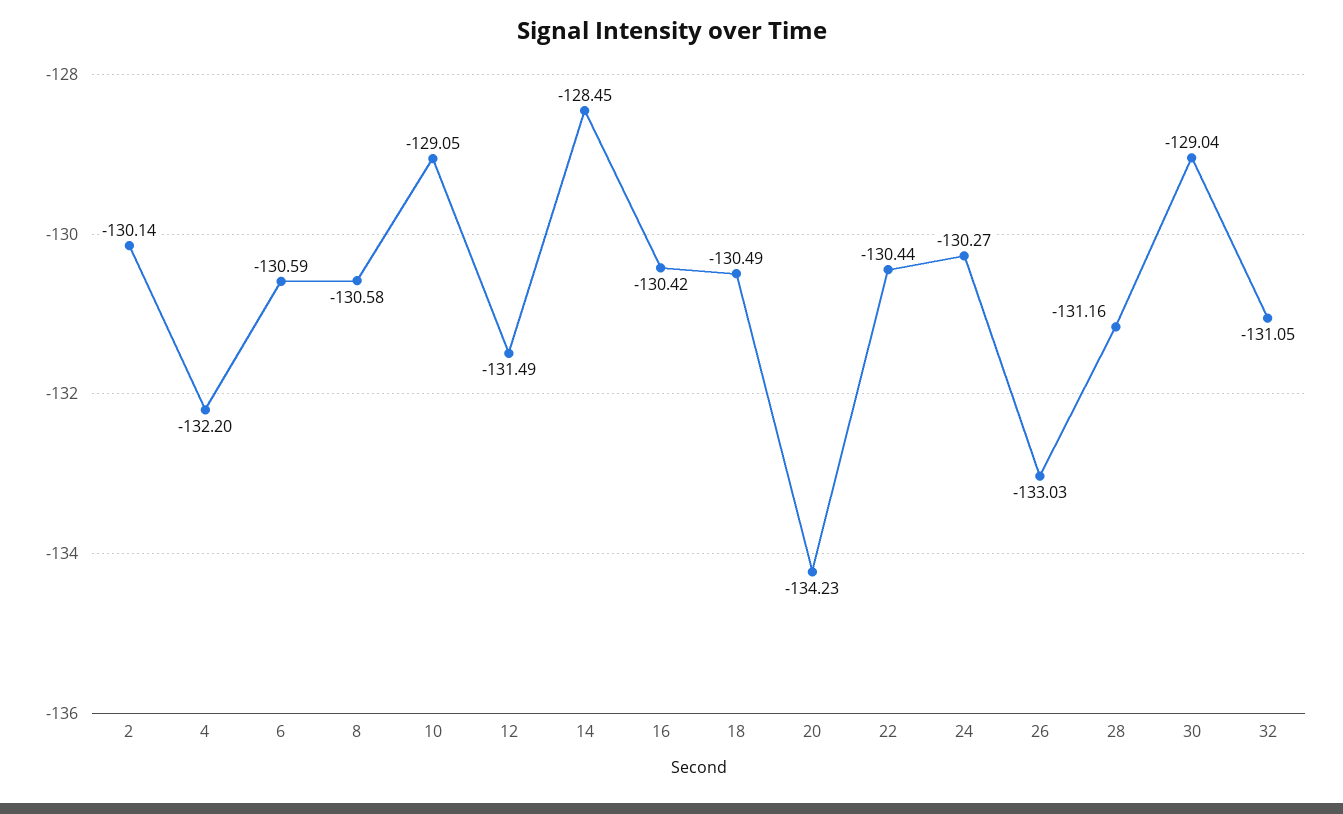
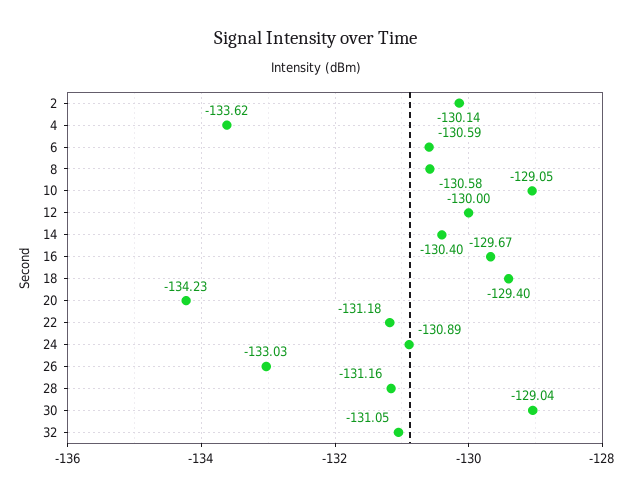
4: -132.2 -> -133.62
12: -131.49 -> -130
14: -128.45 -> -130.4
16: -130.42 -> -129.67
18: -130.49 -> -129.4
22: -130.44 -> -131.18
24: -130.27 -> -130.89

